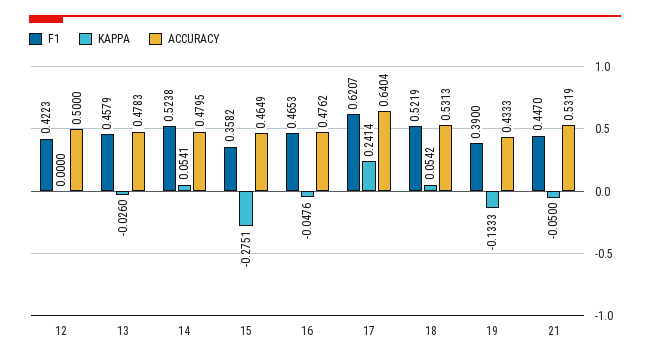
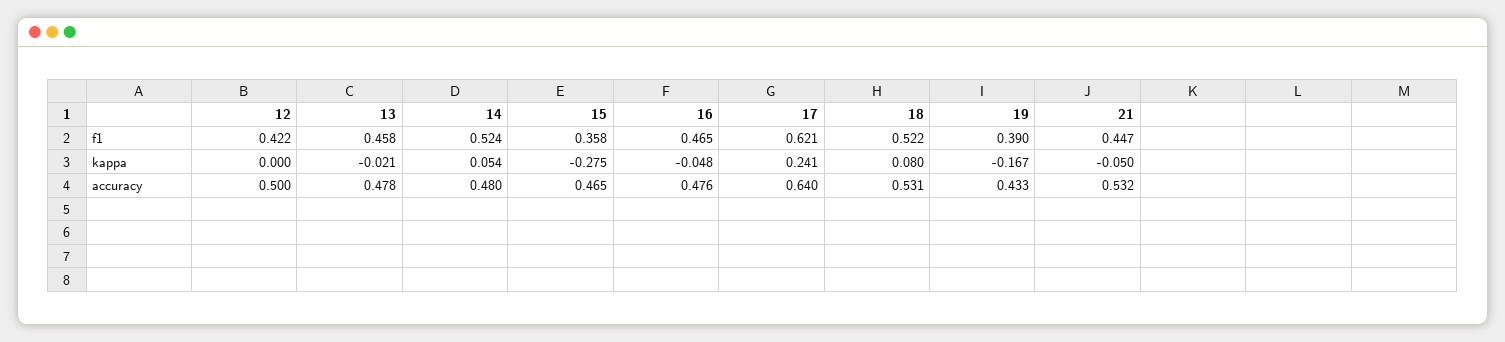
KAPPA, 13: -0.026 -> -0.021
KAPPA, 18: 0.0542 -> 0.08
KAPPA, 19: -0.1333 -> -0.167

